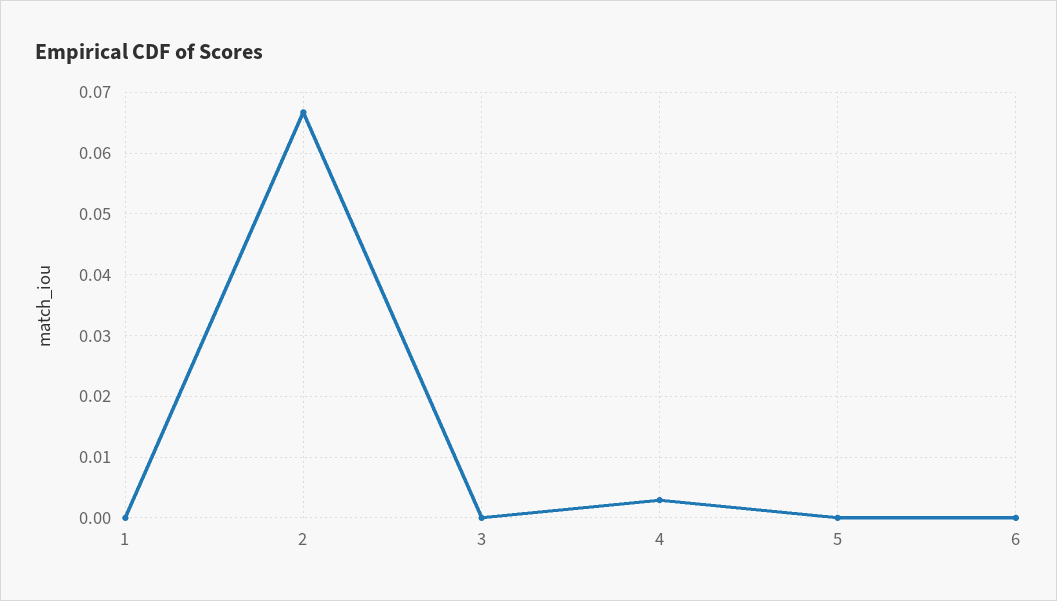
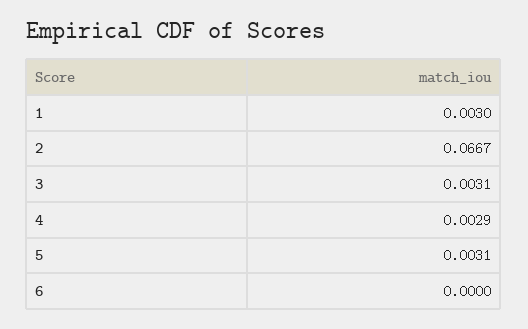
1: 0 -> 0.003
3: 0 -> 0.0031
5: 0 -> 0.0031

